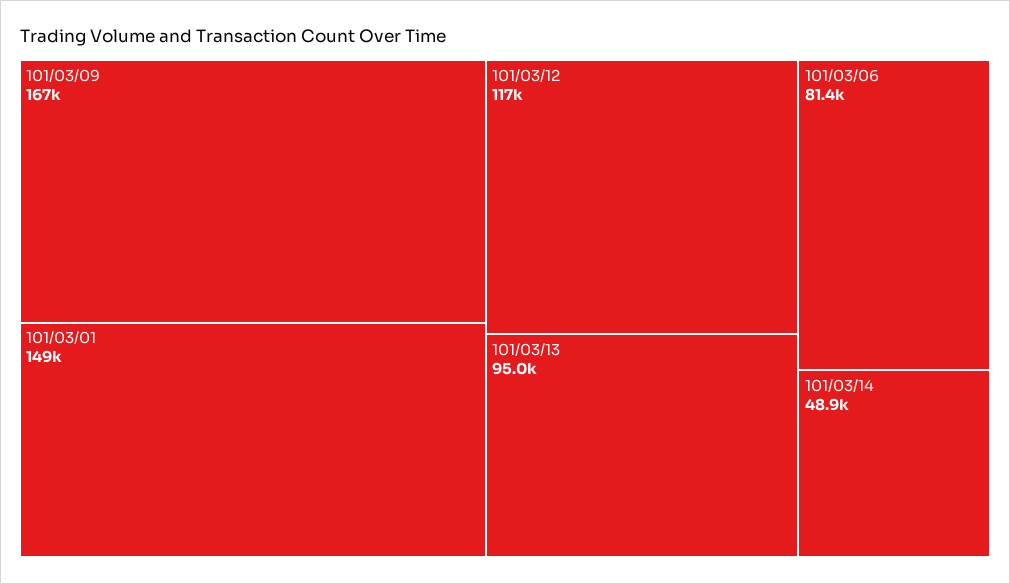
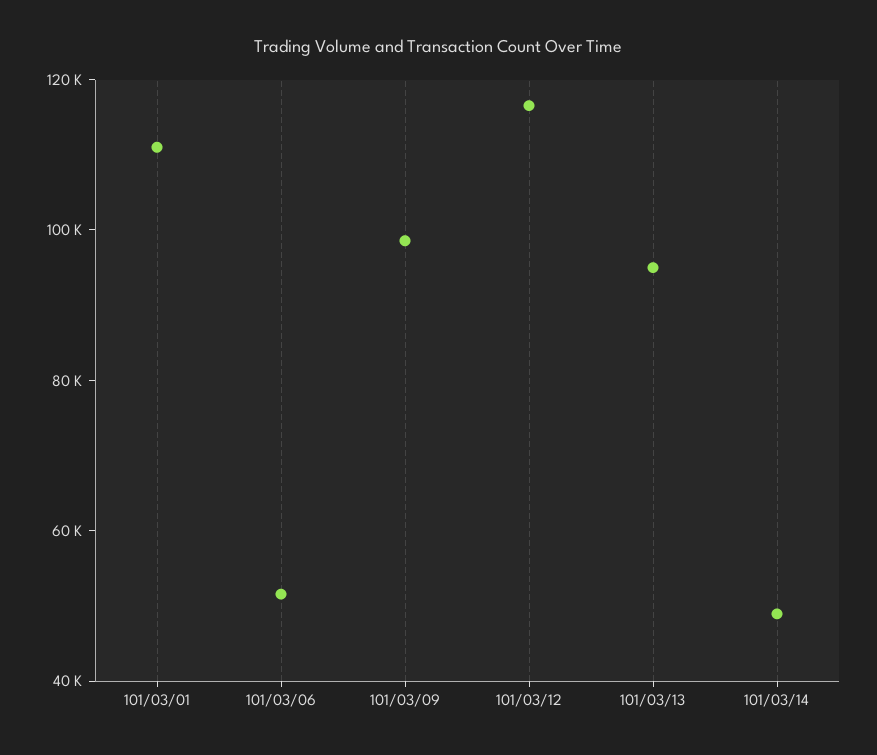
101/03/09: 167000 -> 100000
101/03/01: 149000 -> 110000
101/03/06: 81400 -> 50000

